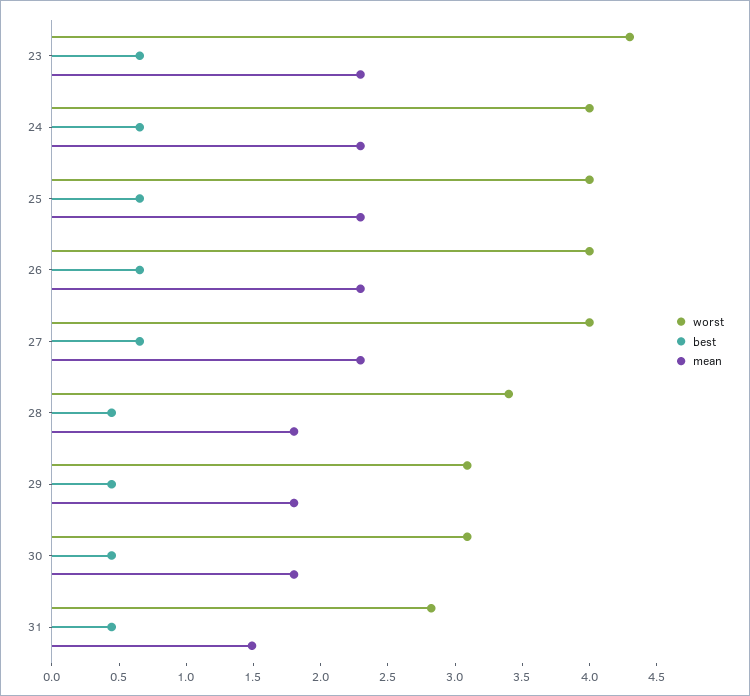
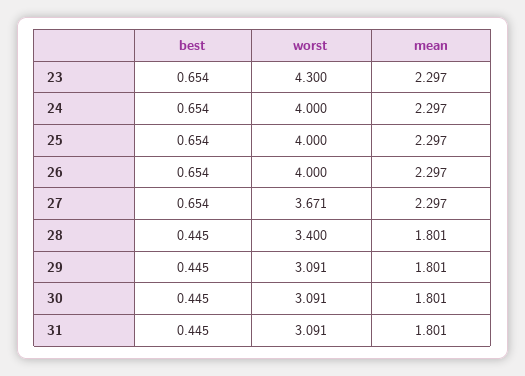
worst, 27: 4 -> 3.671
worst, 31: 2.8 -> 3.091
mean, 31: 1.5 -> 1.801

